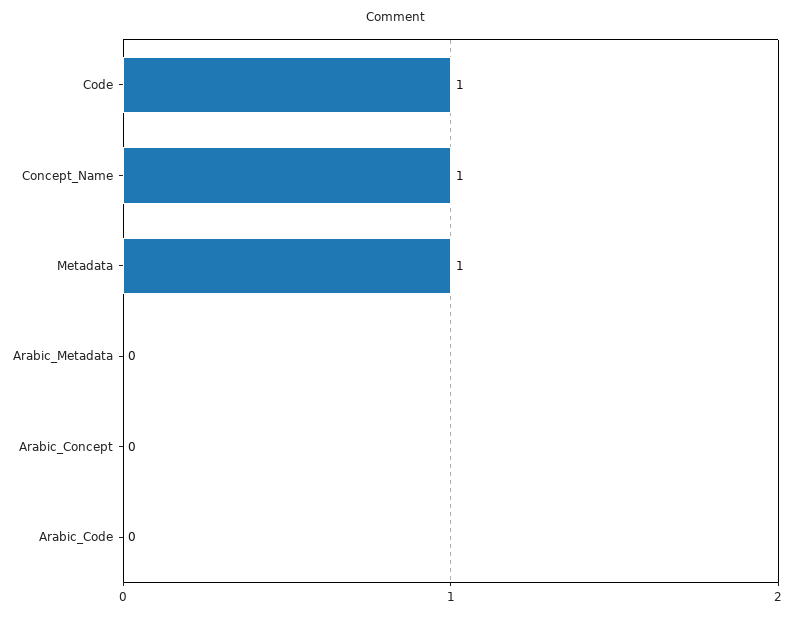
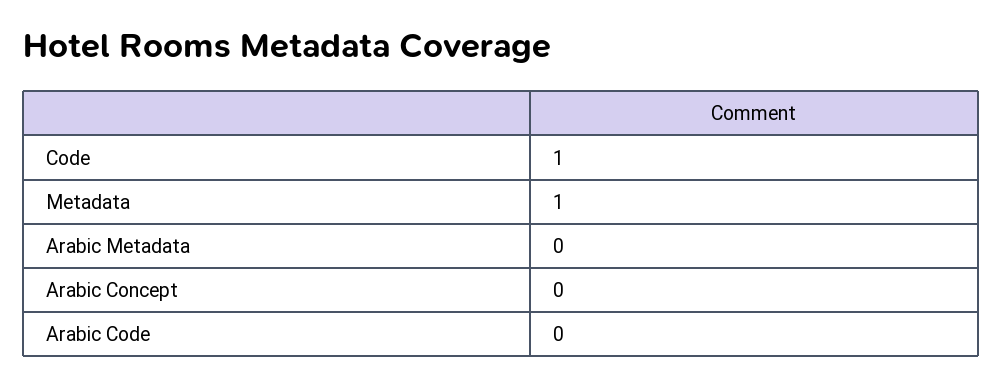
Concept_Name: 1 -> none

